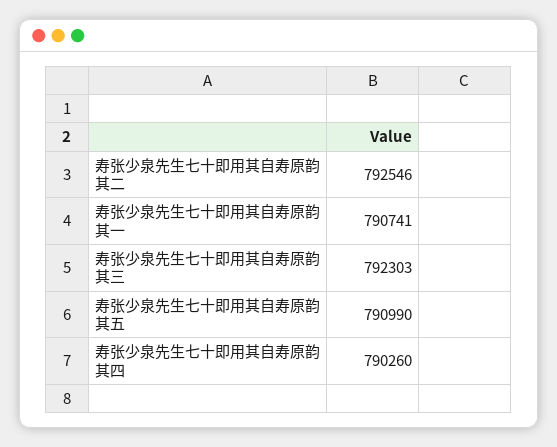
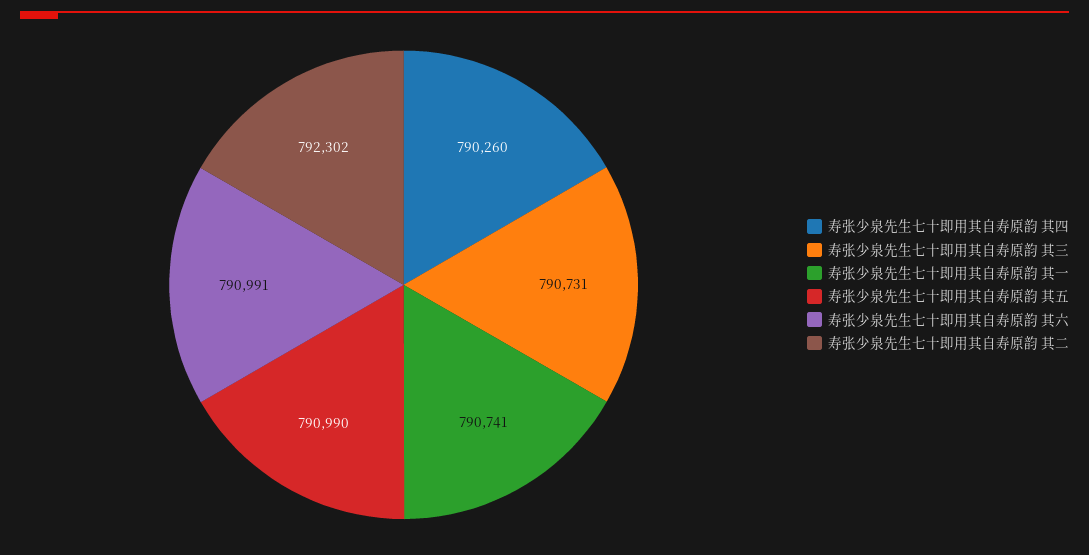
寿张少泉先生七十即用其自寿原韵 其二: 792546 -> 792302
寿张少泉先生七十即用其自寿原韵 其三: 792303 -> 790731
寿张少泉先生七十即用其自寿原韵 其六: none -> 790991

